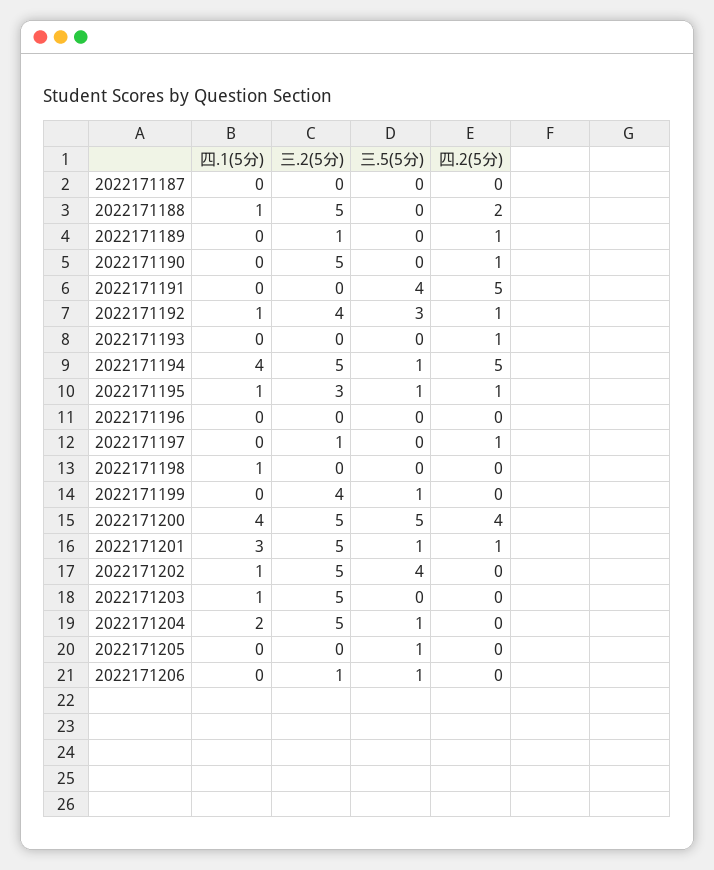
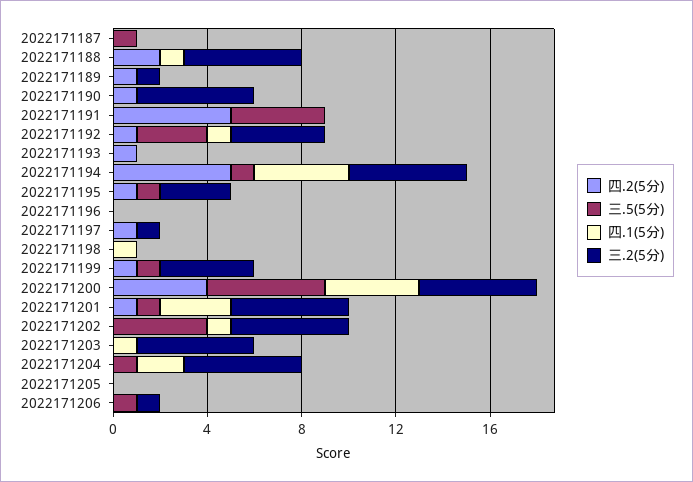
三.5(5分), 2022171187: 0 -> 1
四.1(5分), 2022171195: 1 -> 0
四.2(5分), 2022171199: 0 -> 1
三.5(5分), 2022171205: 1 -> 0

